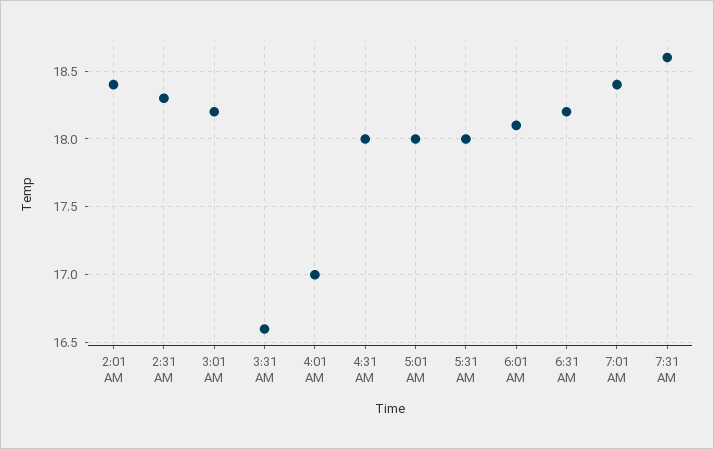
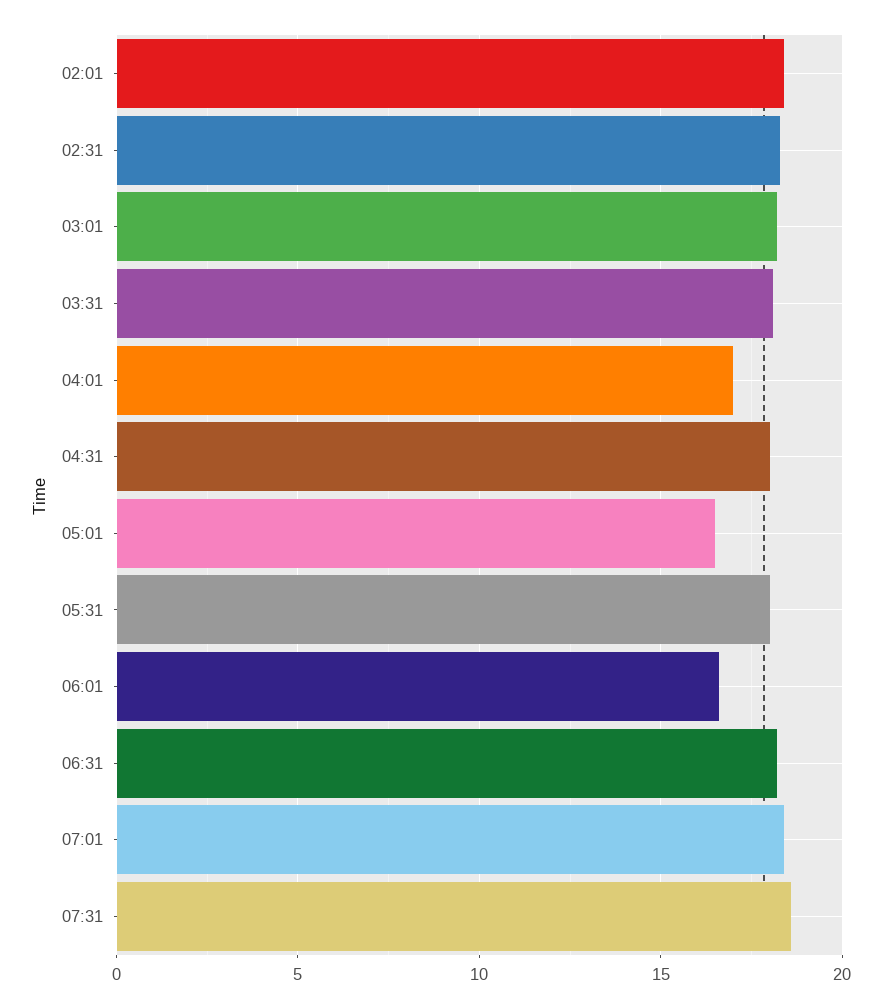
3:31 AM: 16.6 -> 18
5:01 AM: 18 -> 16.5
6:01 AM: 18.1 -> 16.5

